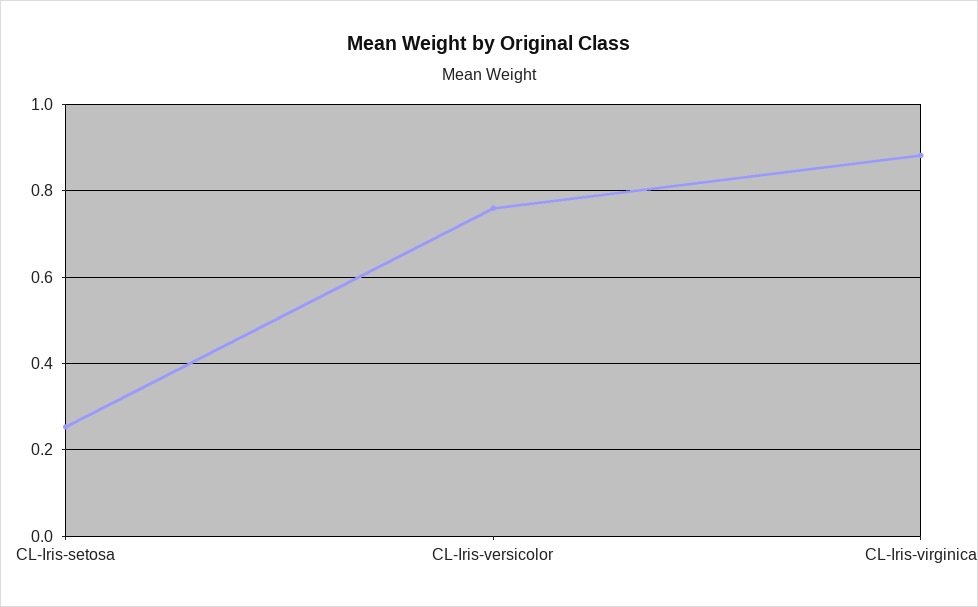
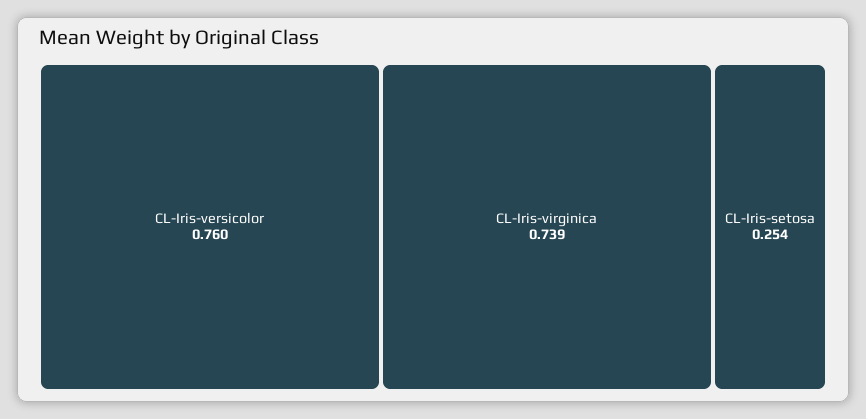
CL-Iris-virginica: 0.88 -> 0.739

